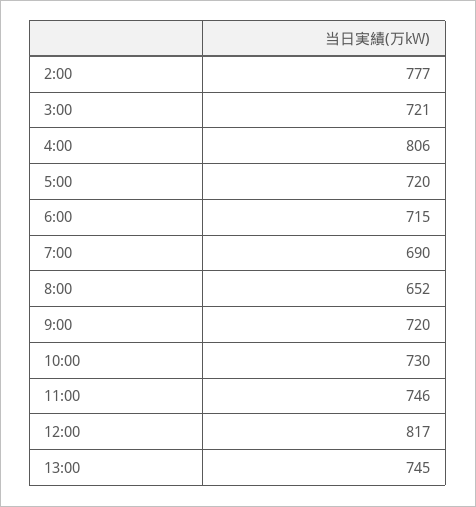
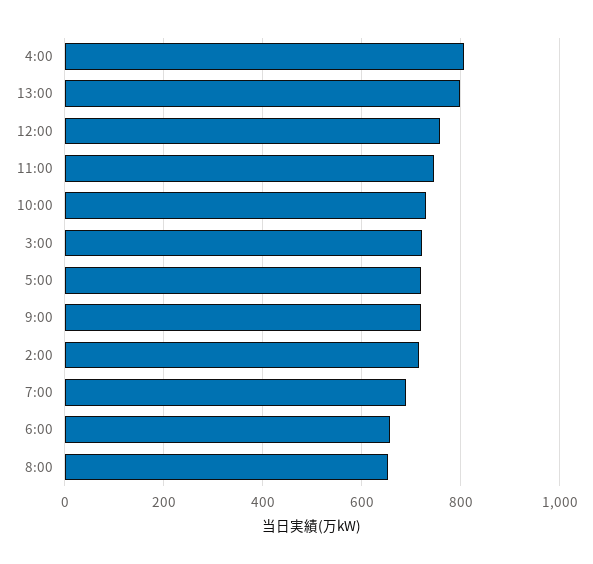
2:00: 777 -> 720
6:00: 715 -> 660
12:00: 817 -> 760
13:00: 745 -> 800

